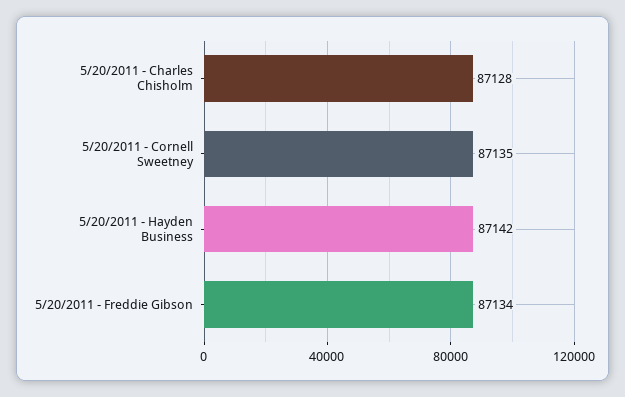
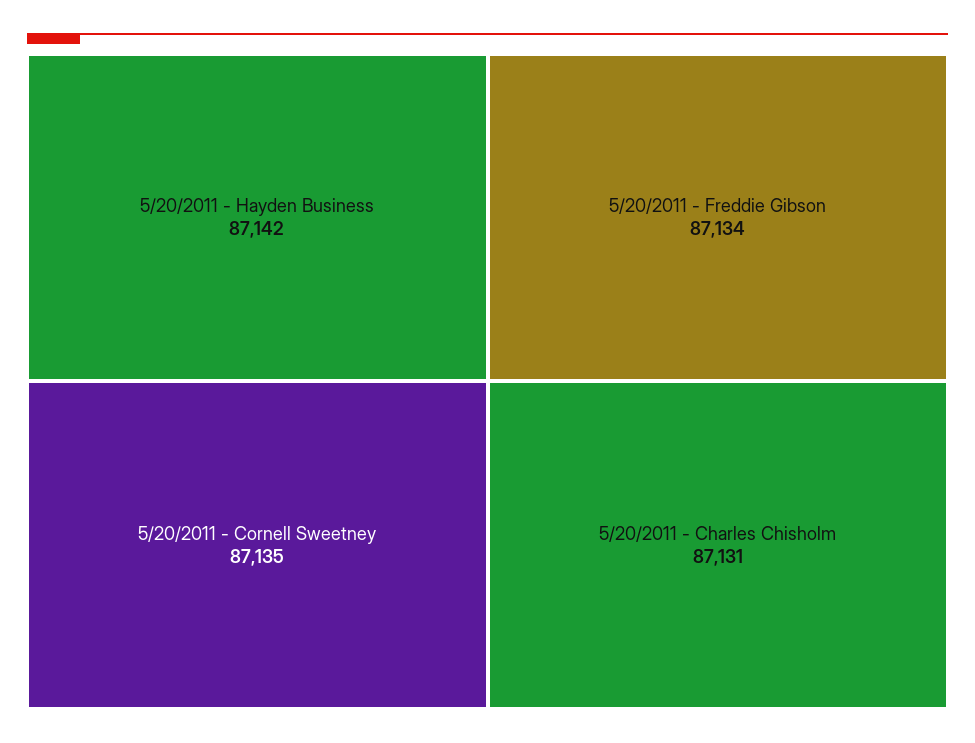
5/20/2011 - Charles Chisholm: 87128 -> 87131

